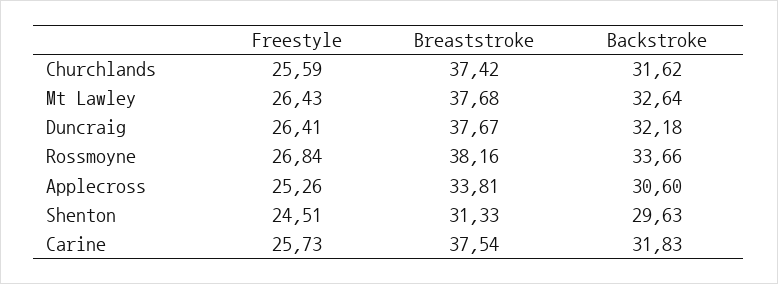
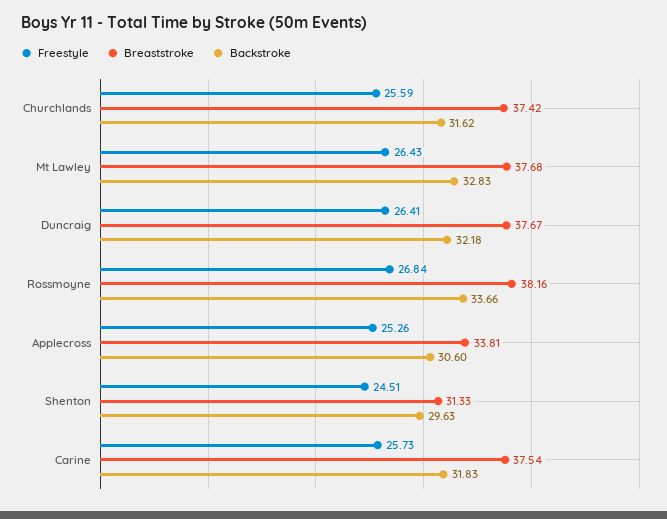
Backstroke, Mt Lawley: 32.64 -> 32.83

